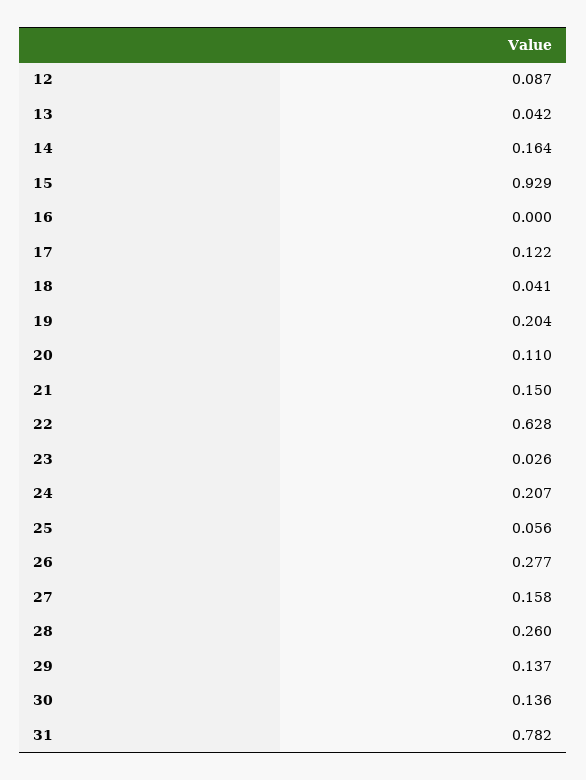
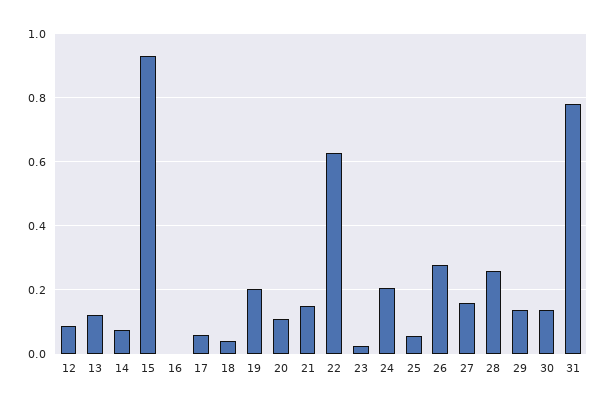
13: 0.042 -> 0.12
14: 0.164 -> 0.08
17: 0.122 -> 0.06

